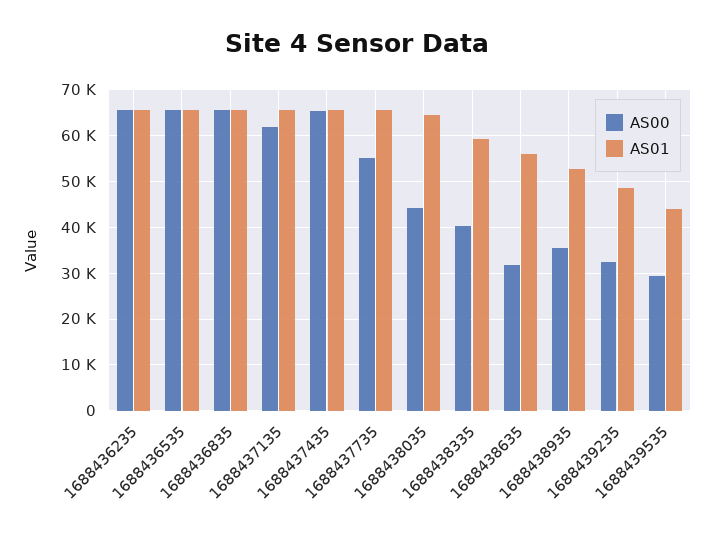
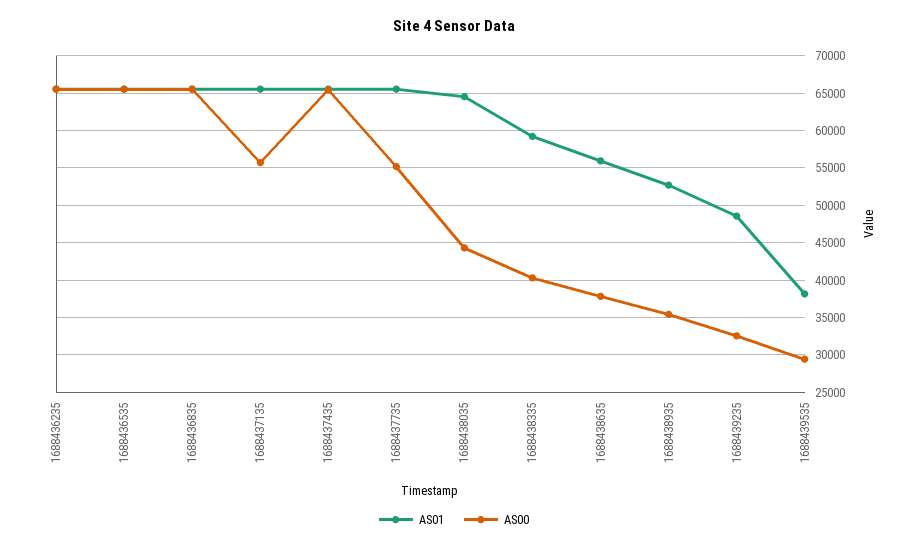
AS00, 1688437135: 62000 -> 56000
AS00, 1688438635: 32000 -> 38000
AS01, 1688439535: 44000 -> 38000

